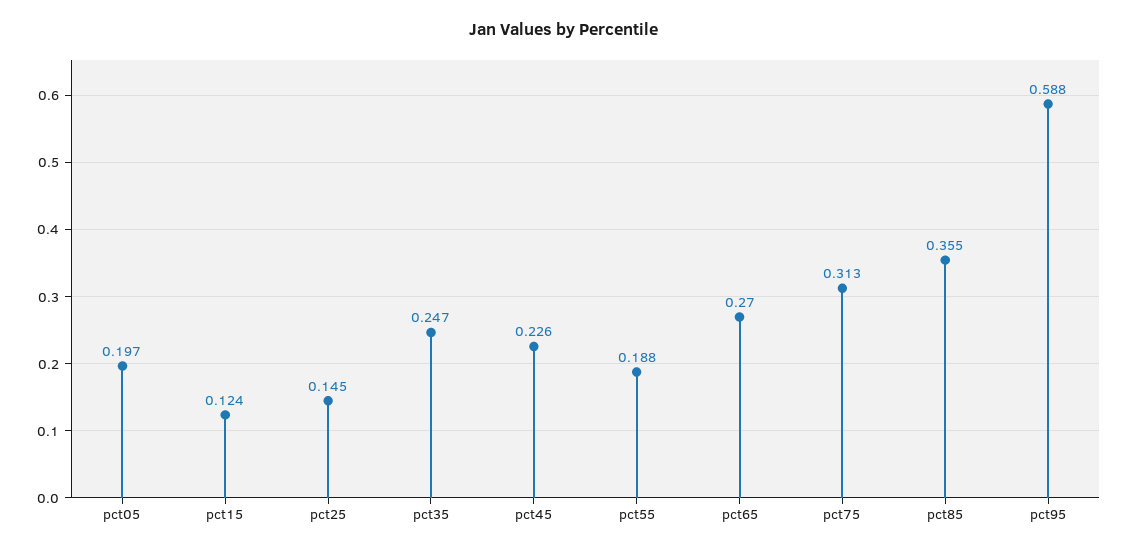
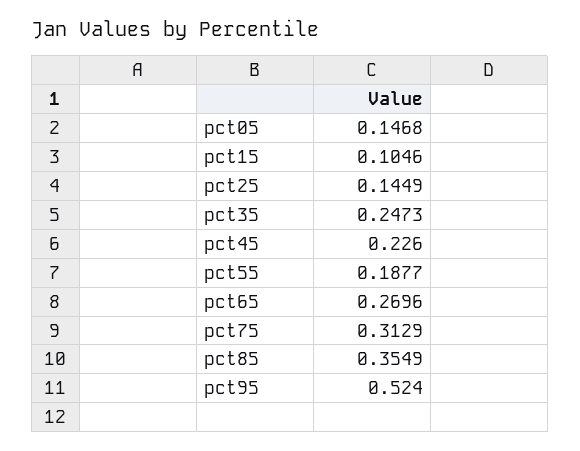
pct05: 0.197 -> 0.1468
pct15: 0.124 -> 0.1046
pct95: 0.588 -> 0.524

